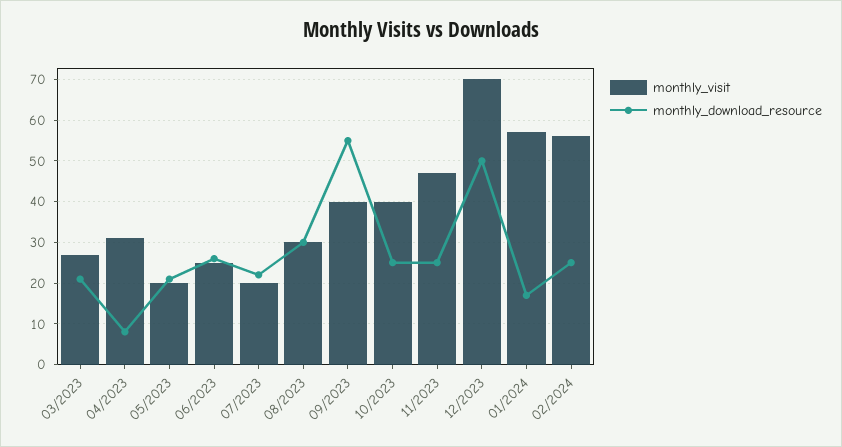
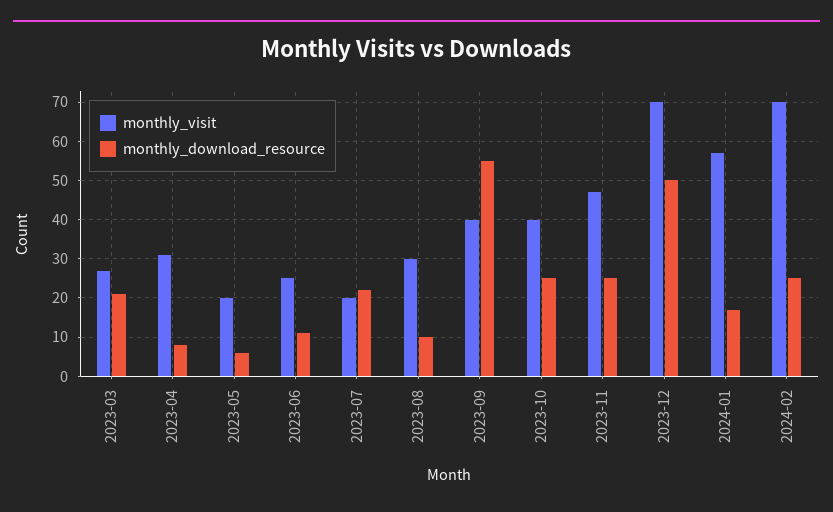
monthly_download_resource, 05/2023: 20 -> 5
monthly_download_resource, 06/2023: 25 -> 10
monthly_download_resource, 08/2023: 30 -> 10
monthly_visit, 02/2024: 55 -> 70

